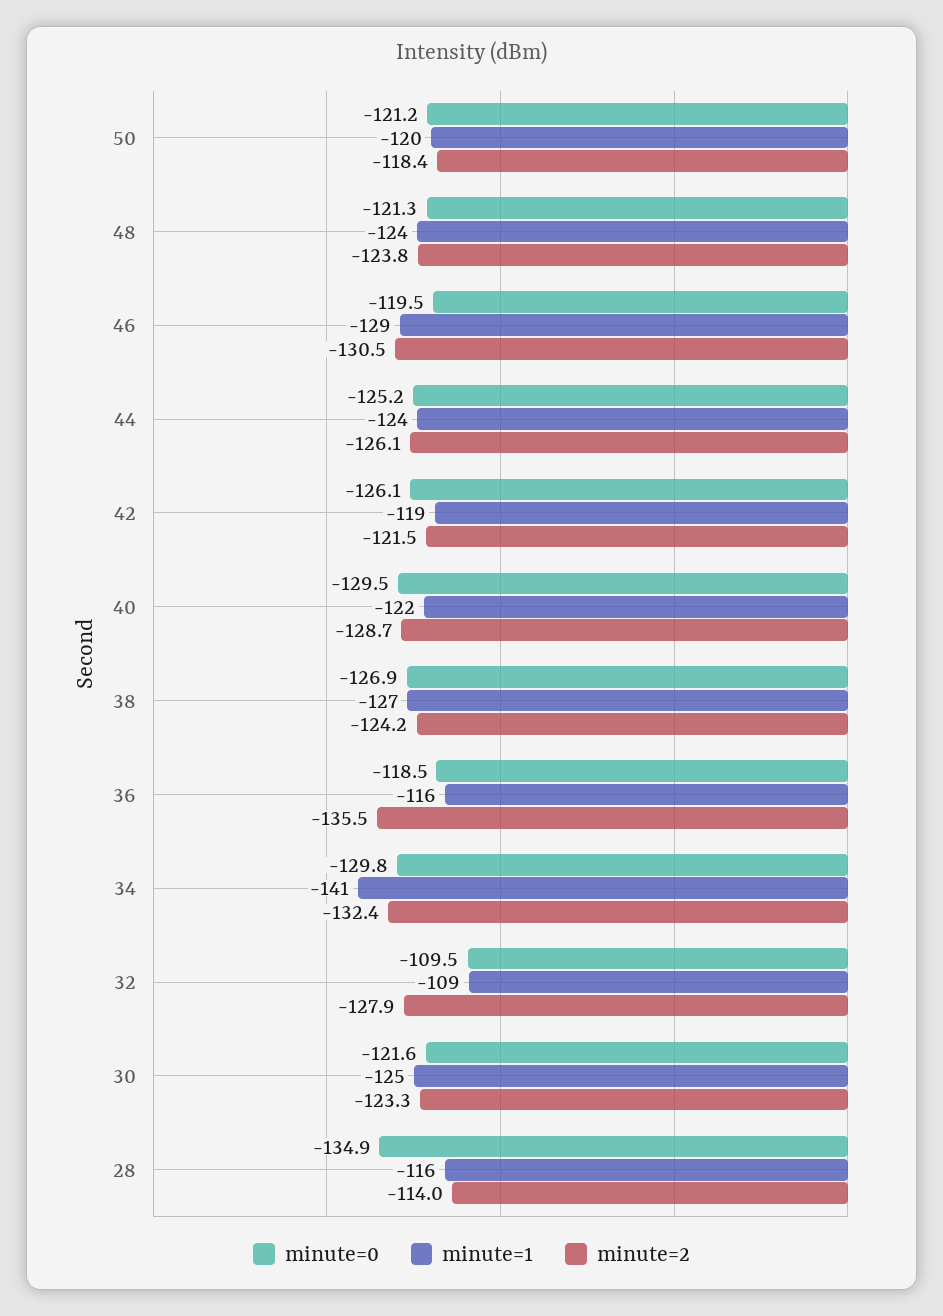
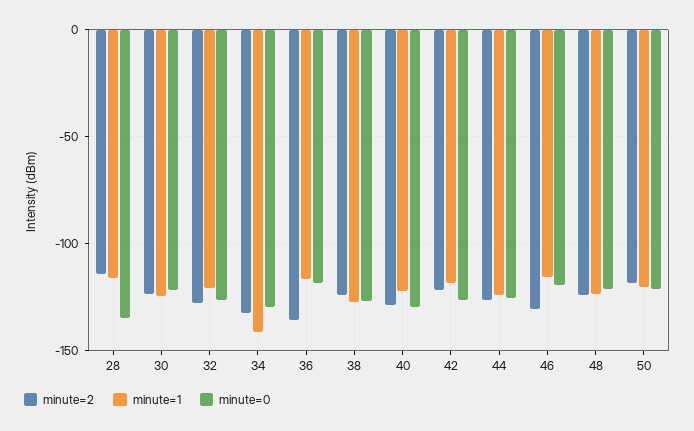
minute=1, 46: -129 -> -115
minute=0, 32: -109.5 -> -125
minute=1, 32: -109 -> -120

